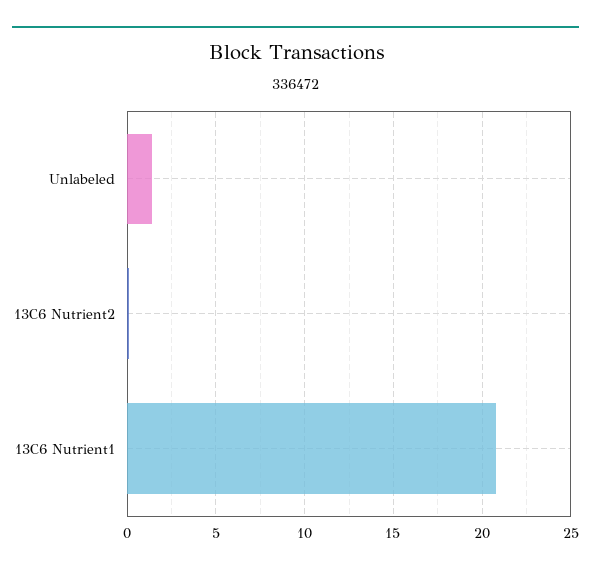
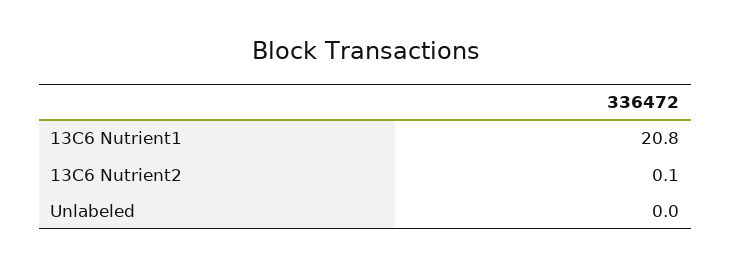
Unlabeled: 1.5 -> 0

